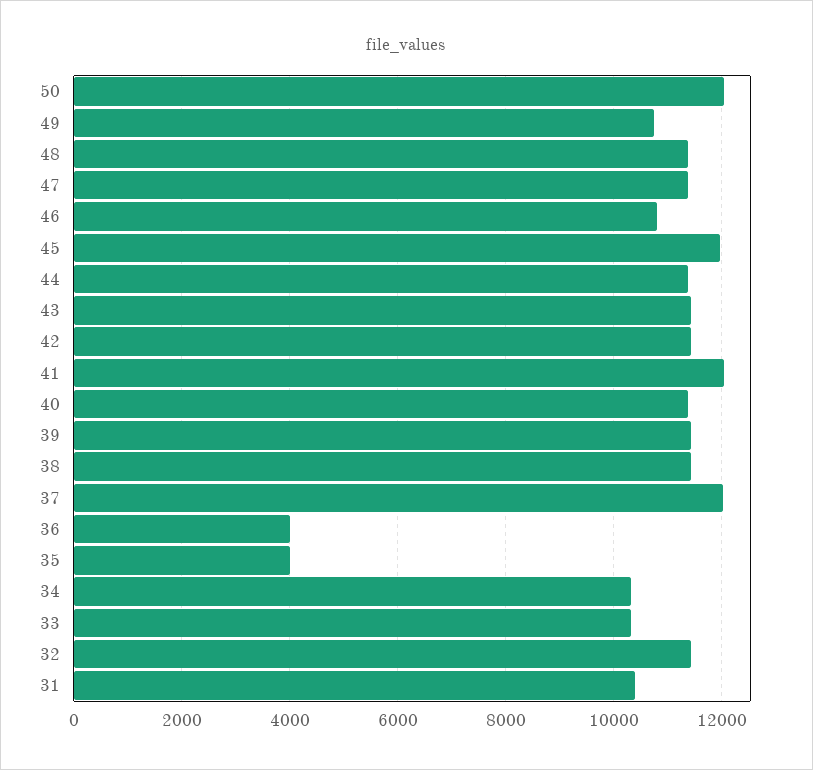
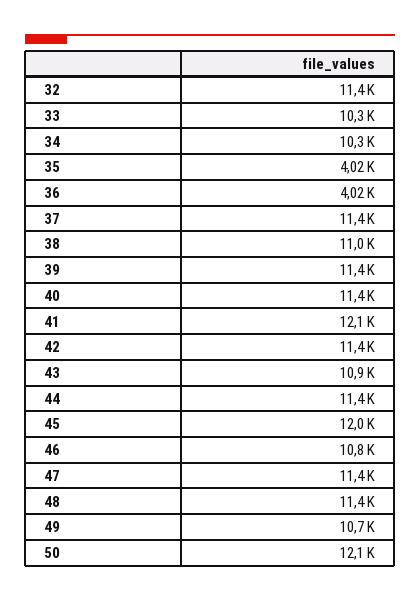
43: 11400 -> 10900
38: 11400 -> 11000
37: 12000 -> 11400
31: 10400 -> none

